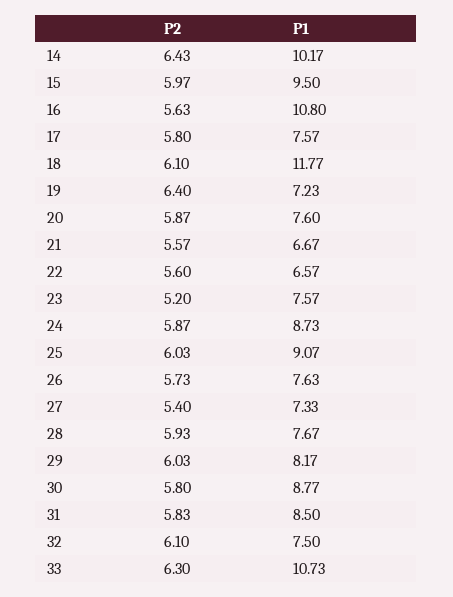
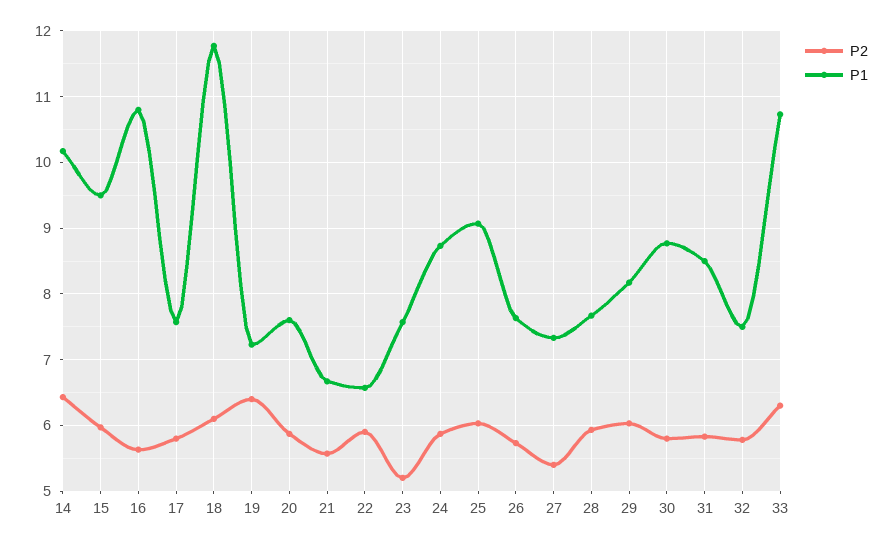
P2, 22: 5.6 -> 5.9
P2, 32: 6.1 -> 5.8

